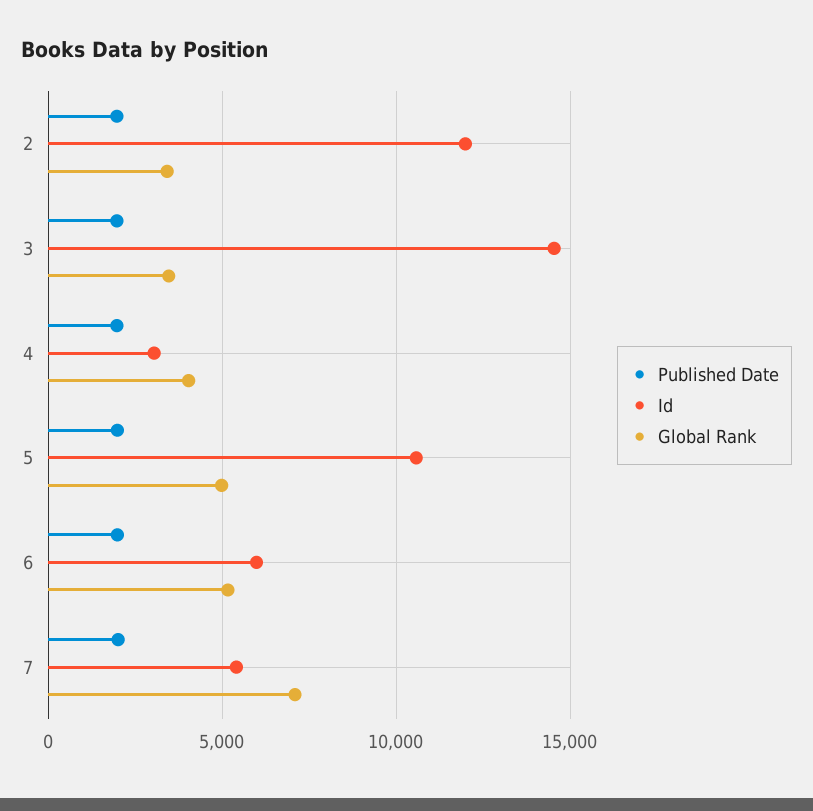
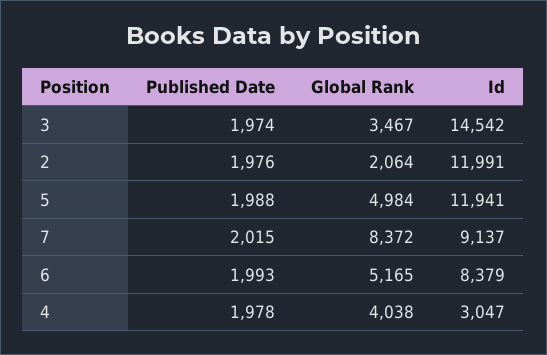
Global Rank, 2: 3500 -> 2064
Id, 5: 10500 -> 11941
Id, 6: 6000 -> 8379
Id, 7: 5500 -> 9137
Global Rank, 7: 7000 -> 8372

